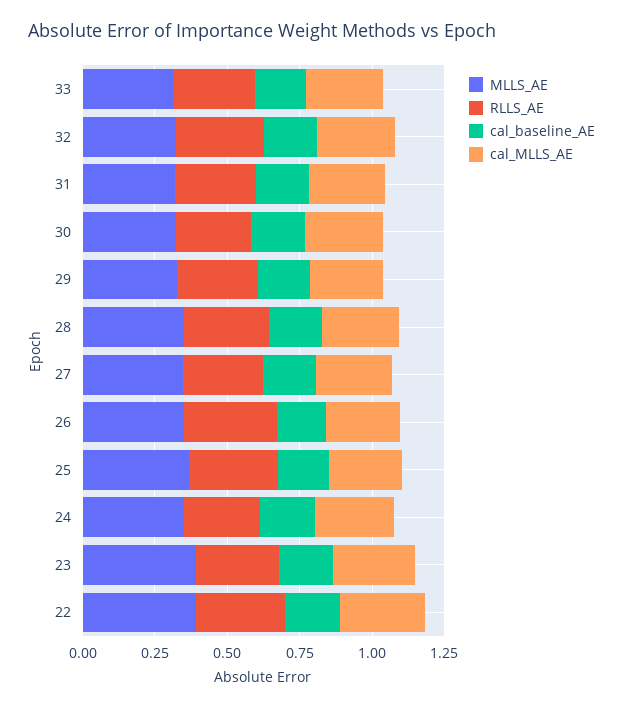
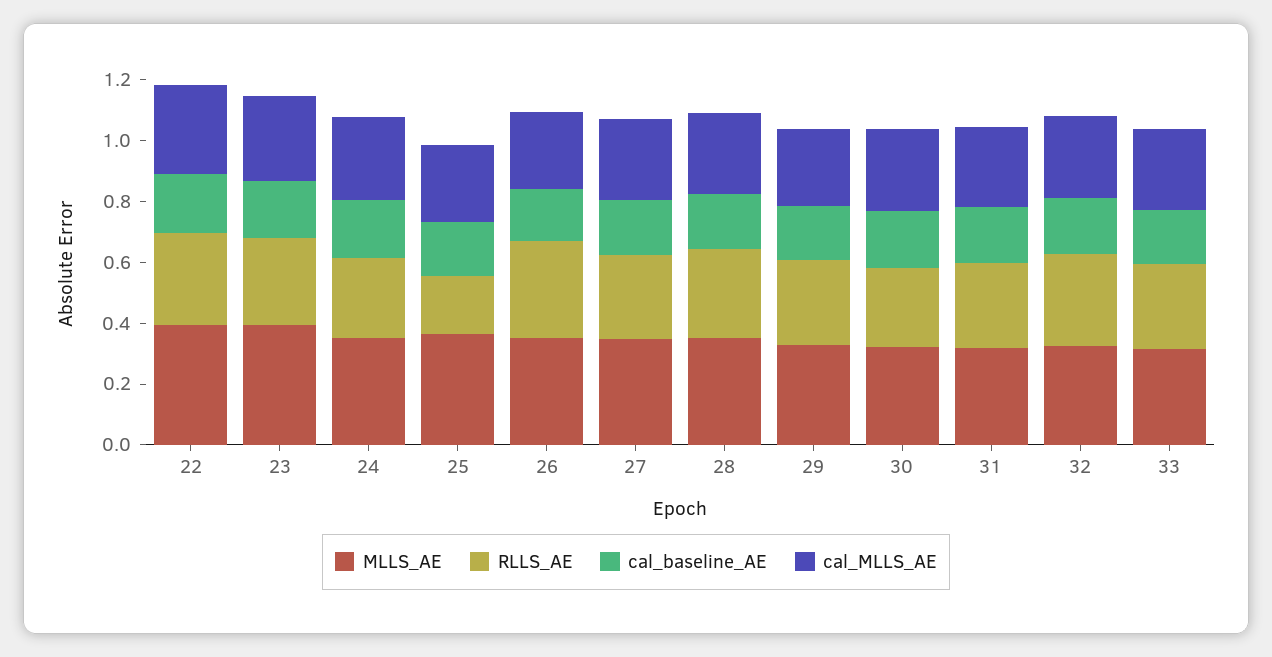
RLLS_AE, 25: 0.3 -> 0.2

